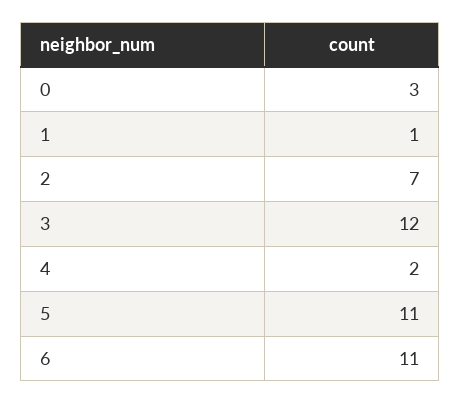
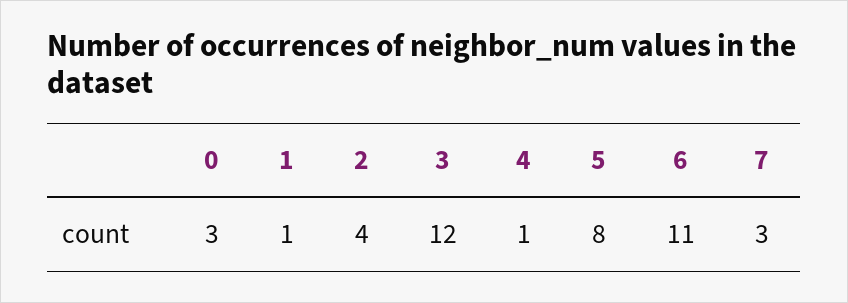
2: 7 -> 4
4: 2 -> 1
5: 11 -> 8
7: none -> 3

